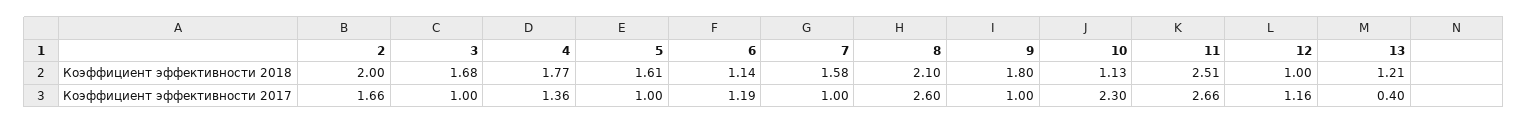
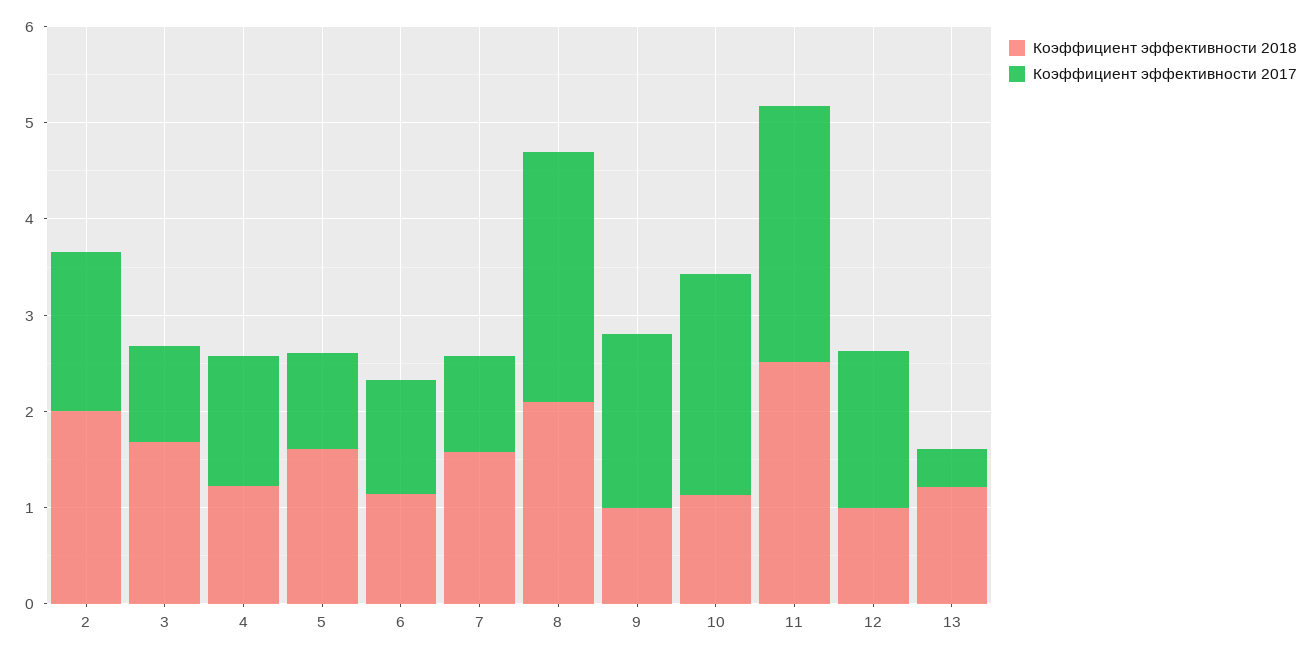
Коэффициент эффективности 2018, 4: 1.77 -> 1.2
Коэффициент эффективности 2018, 9: 1.8 -> 1
Коэффициент эффективности 2017, 9: 1 -> 1.8
Коэффициент эффективности 2017, 12: 1.16 -> 1.6

